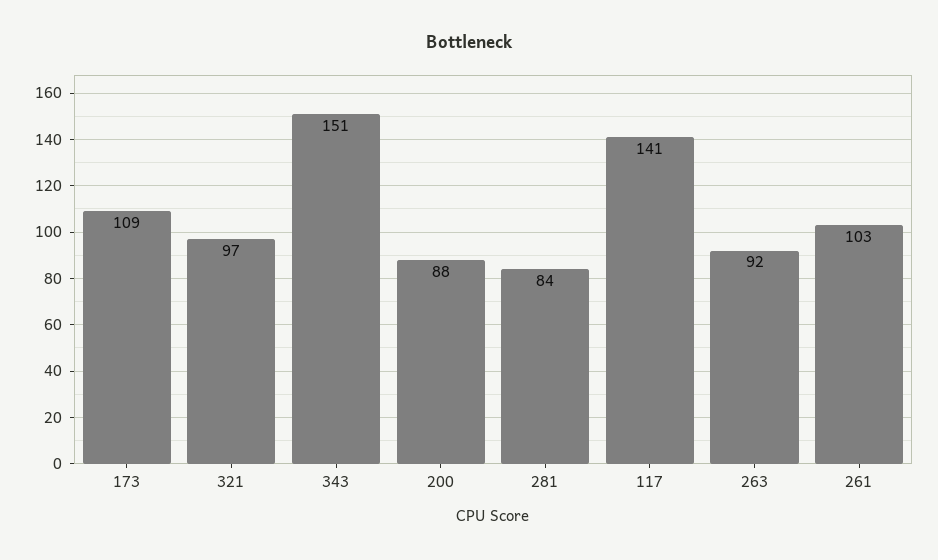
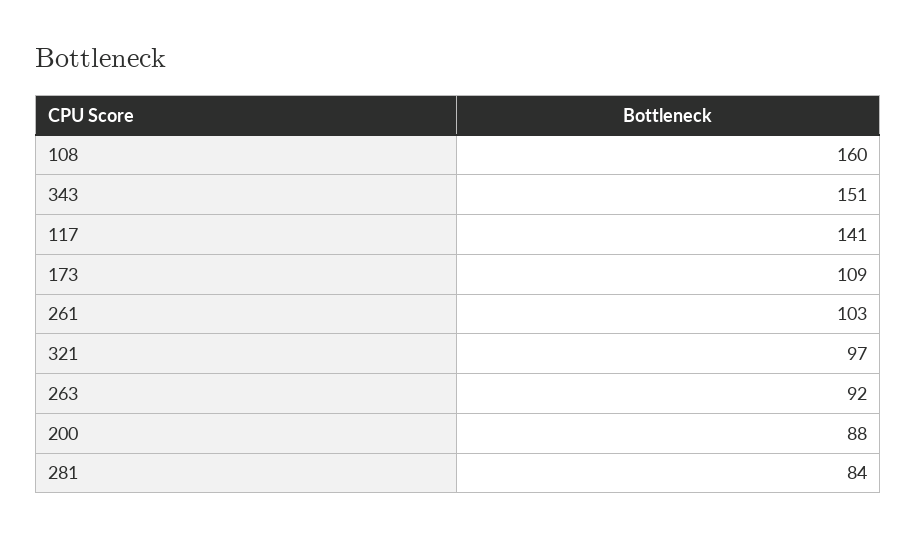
108: none -> 160

